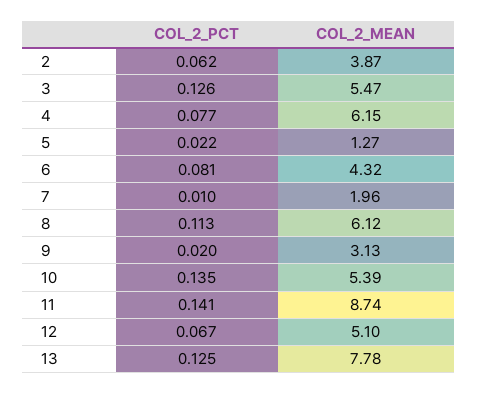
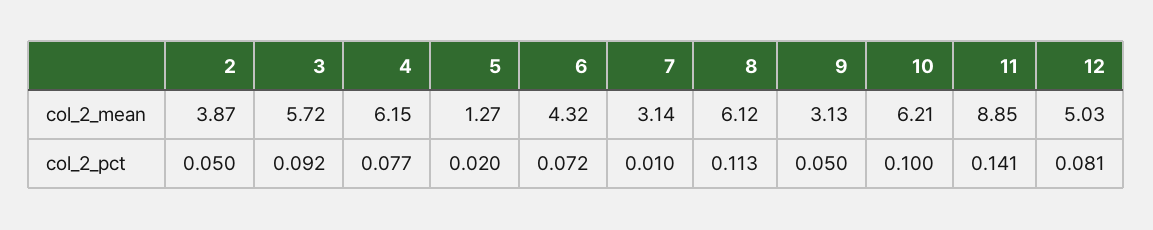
COL_2_PCT, 2: 0.062 -> 0.05
COL_2_PCT, 3: 0.126 -> 0.092
COL_2_MEAN, 3: 5.47 -> 5.72
COL_2_PCT, 5: 0.022 -> 0.02
COL_2_PCT, 6: 0.081 -> 0.072
COL_2_MEAN, 7: 1.96 -> 3.14
COL_2_PCT, 9: 0.02 -> 0.05
COL_2_PCT, 10: 0.135 -> 0.1
COL_2_MEAN, 10: 5.39 -> 6.21
COL_2_MEAN, 11: 8.74 -> 8.85
COL_2_PCT, 12: 0.067 -> 0.081
COL_2_MEAN, 12: 5.1 -> 5.03
COL_2_PCT, 13: 0.125 -> none
COL_2_MEAN, 13: 7.78 -> none

